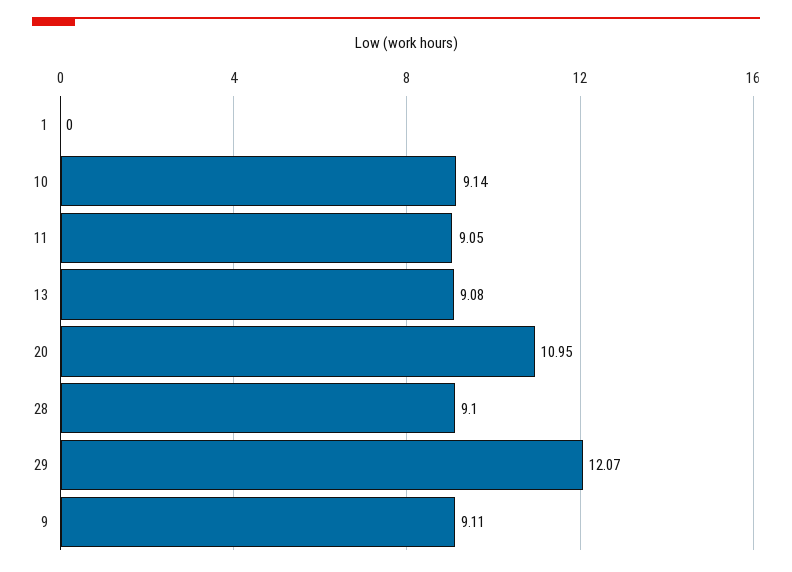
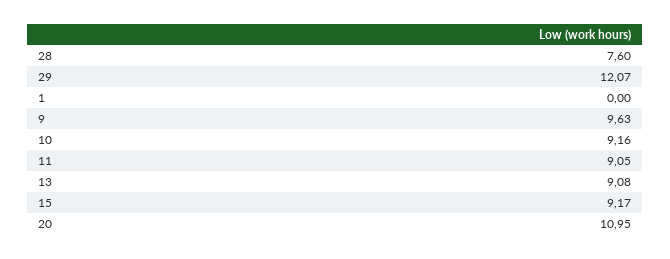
10: 9.14 -> 9.16
28: 9.1 -> 7.6
9: 9.11 -> 9.63
15: none -> 9.17

